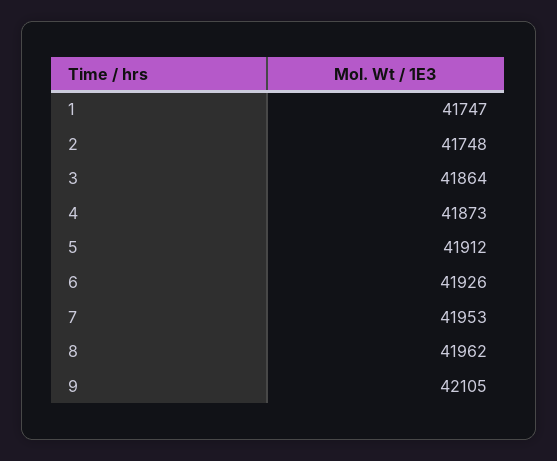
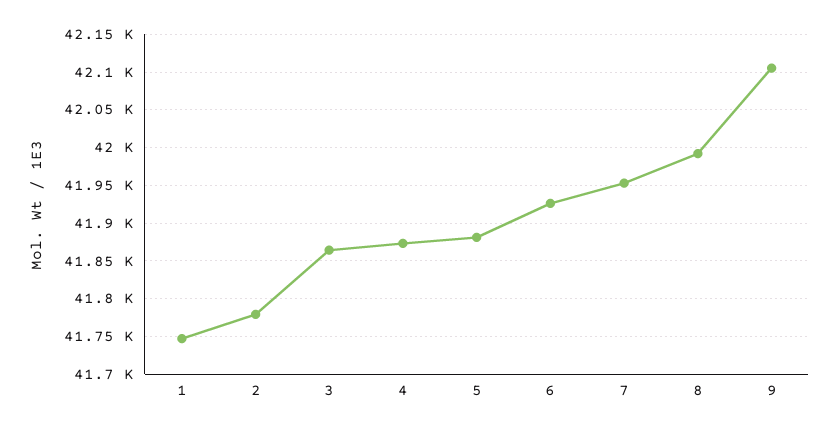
2: 41748 -> 41780
5: 41912 -> 41880
8: 41962 -> 41990

